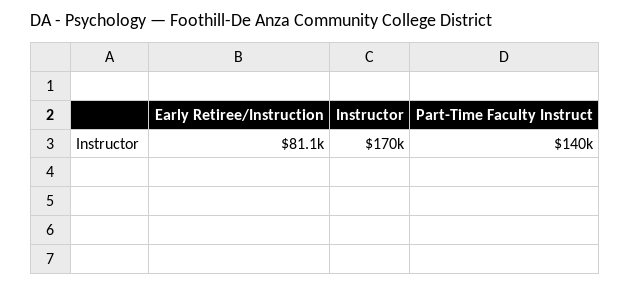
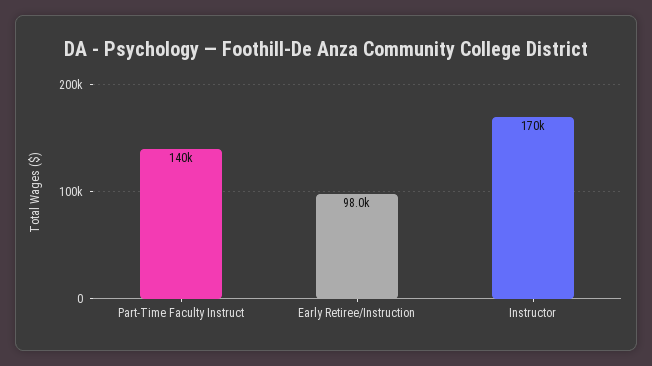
Early Retiree/Instruction: 81100 -> 98000

